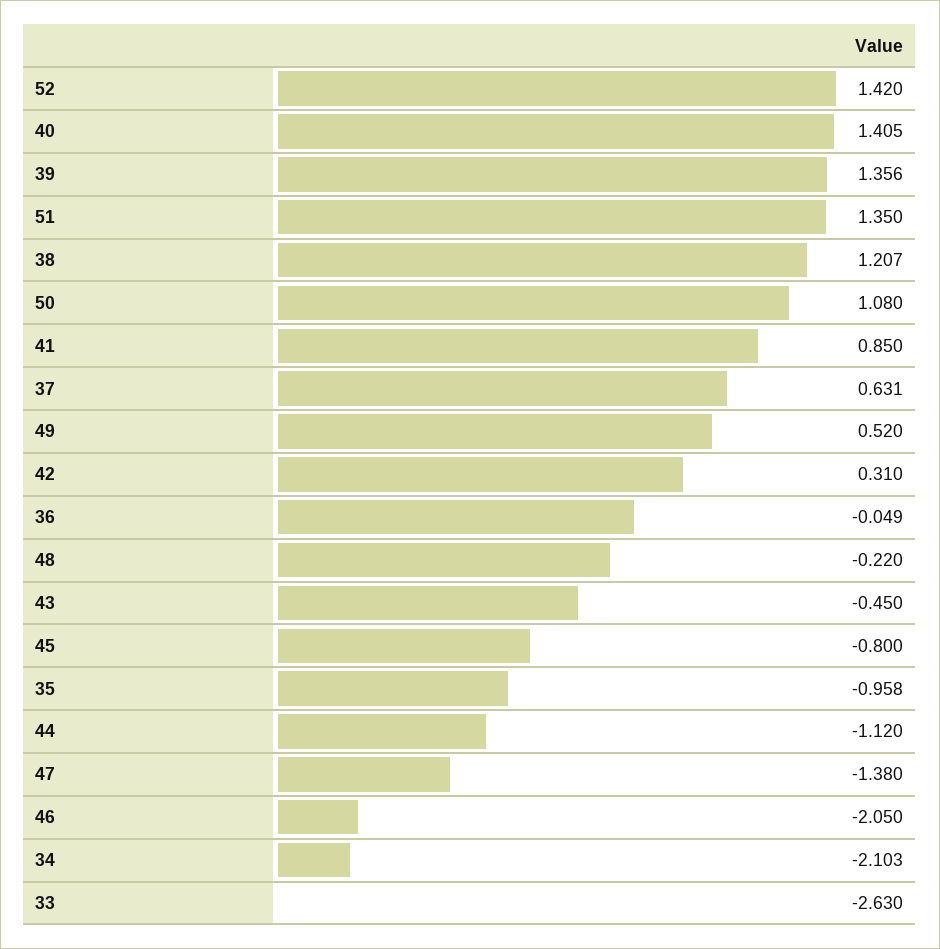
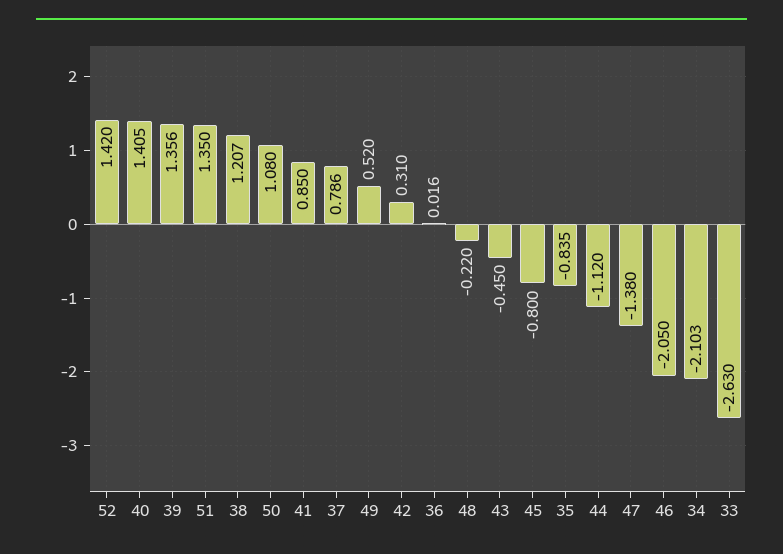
37: 0.631 -> 0.786
36: -0.049 -> 0.016
35: -0.958 -> -0.835

